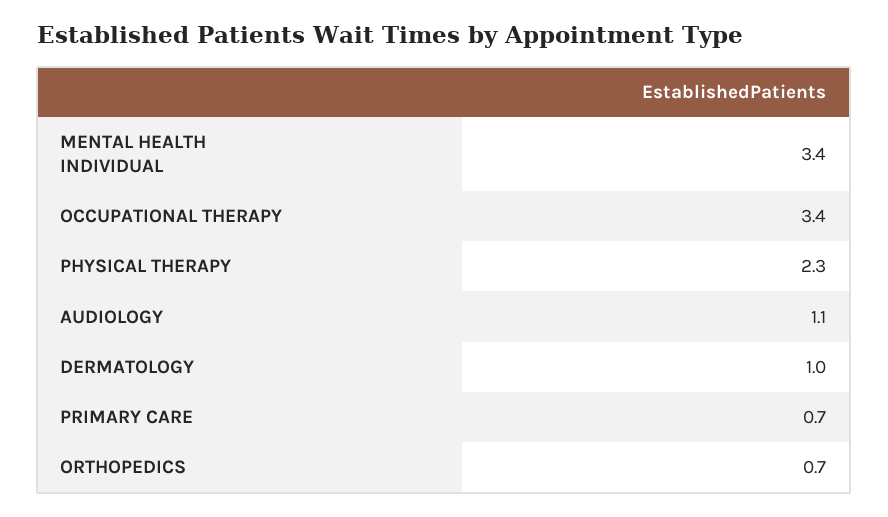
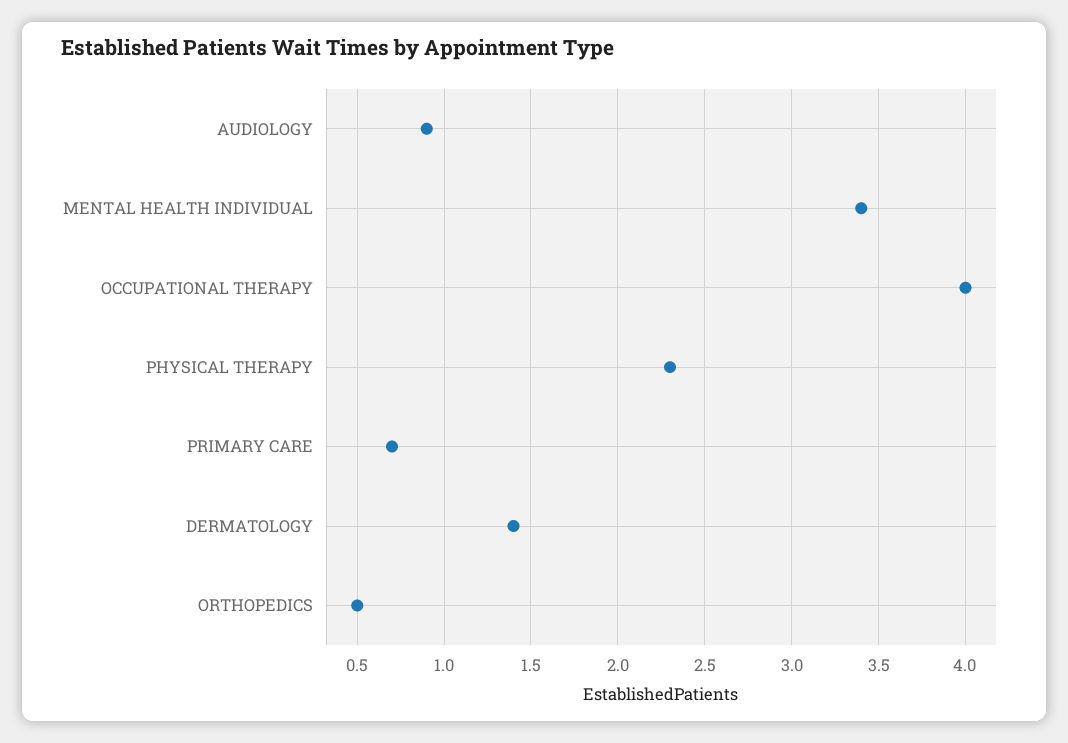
OCCUPATIONAL THERAPY: 3.4 -> 4
AUDIOLOGY: 1.1 -> 0.9
DERMATOLOGY: 1 -> 1.4
ORTHOPEDICS: 0.7 -> 0.5

